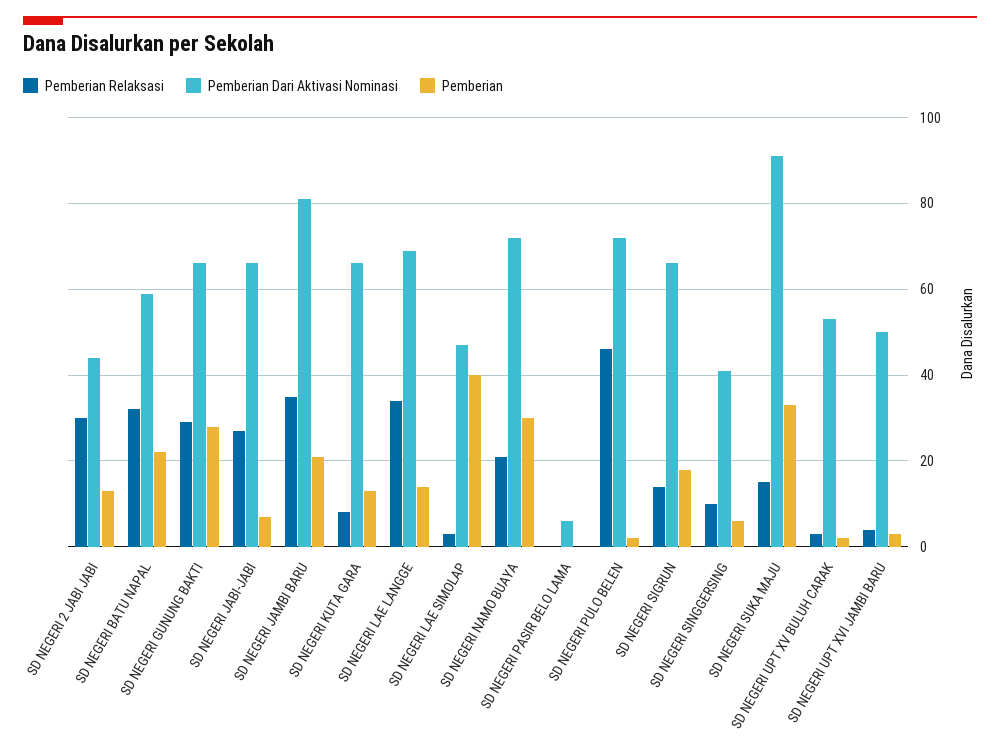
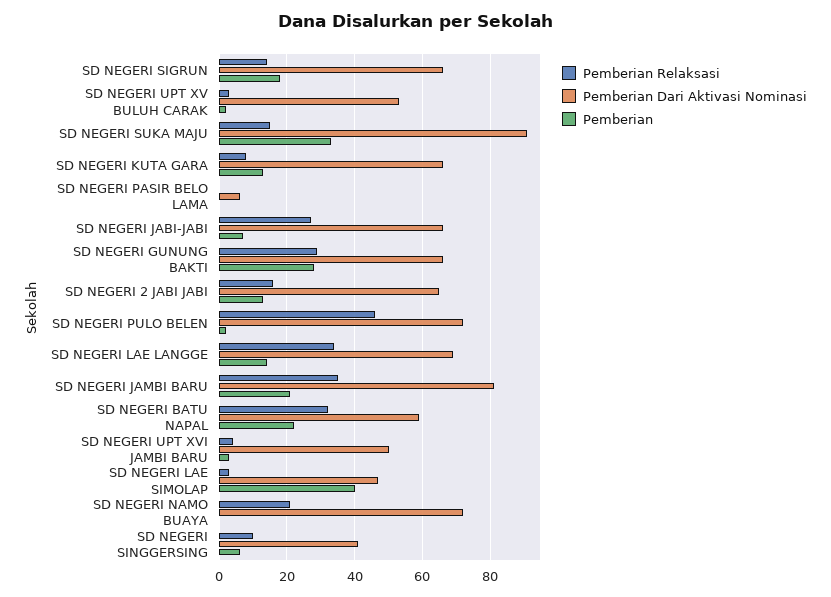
Pemberian Relaksasi, SD NEGERI 2 JABI JABI: 30 -> 15
Pemberian Dari Aktivasi Nominasi, SD NEGERI 2 JABI JABI: 45 -> 65
Pemberian, SD NEGERI NAMO BUAYA: 30 -> 0

